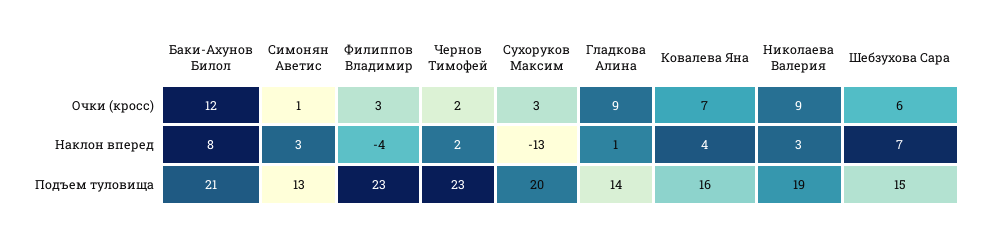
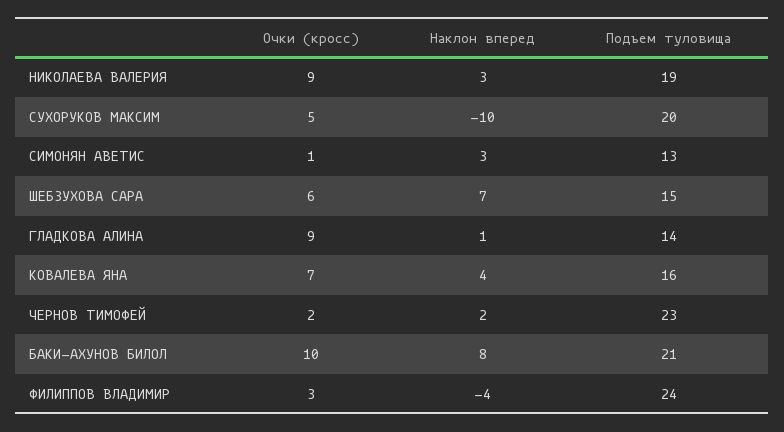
Баки-Ахунов Билол, Очки (кросс): 12 -> 10
Сухоруков Максим, Очки (кросс): 3 -> 5
Сухоруков Максим, Наклон вперед: -13 -> -10
Филиппов Владимир, Подъем туловища: 23 -> 24

